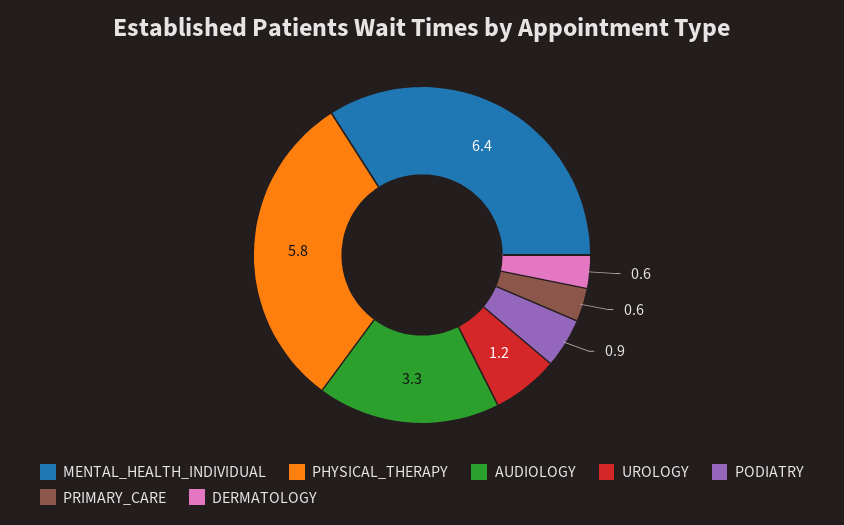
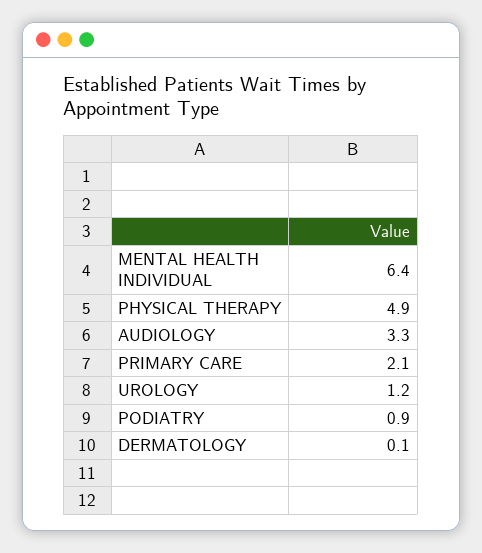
PHYSICAL_THERAPY: 5.8 -> 4.9
PRIMARY_CARE: 0.6 -> 2.1
DERMATOLOGY: 0.6 -> 0.1

